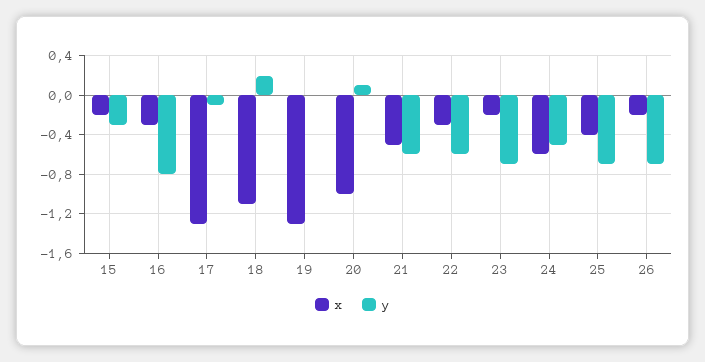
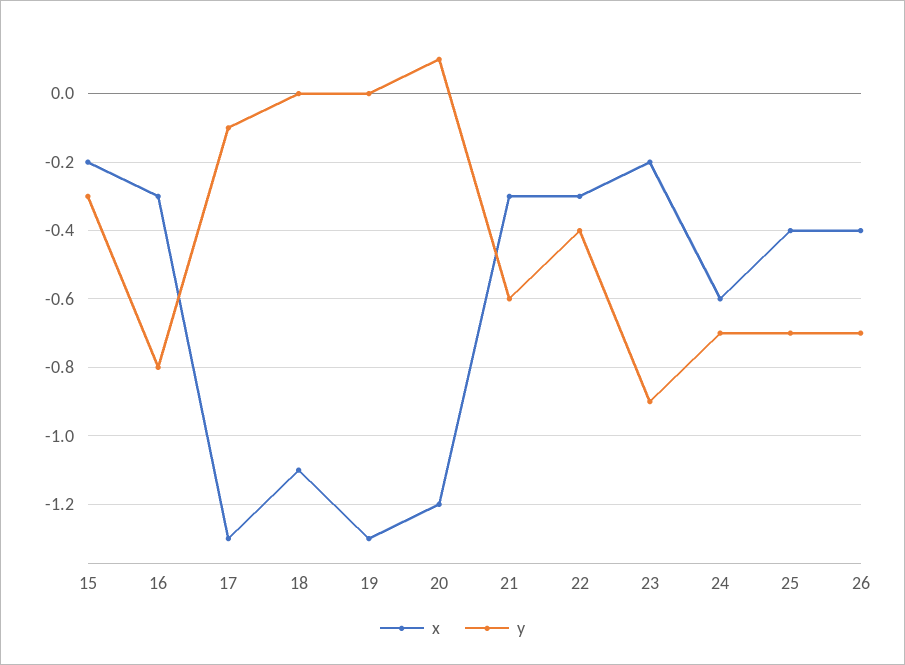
y, 18: 0.2 -> 0
x, 20: -1 -> -1.2
x, 21: -0.5 -> -0.3
y, 22: -0.6 -> -0.4
y, 23: -0.7 -> -0.9
y, 24: -0.5 -> -0.7
x, 26: -0.2 -> -0.4

